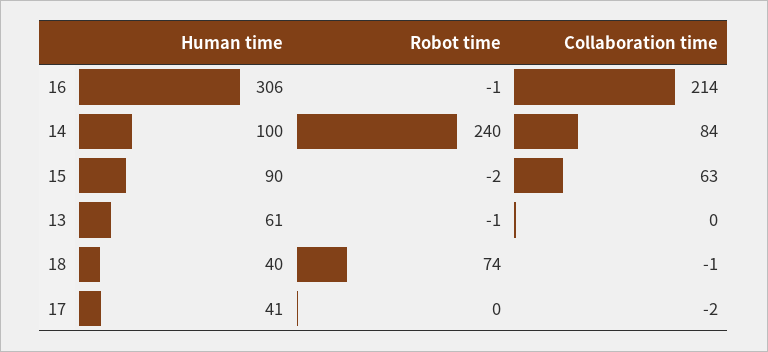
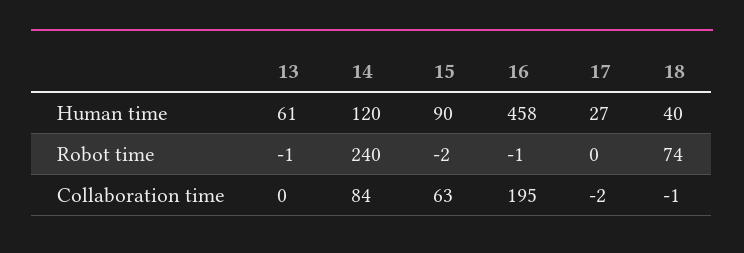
Human time, 16: 306 -> 458
Collaboration time, 16: 214 -> 195
Human time, 14: 100 -> 120
Human time, 17: 41 -> 27

